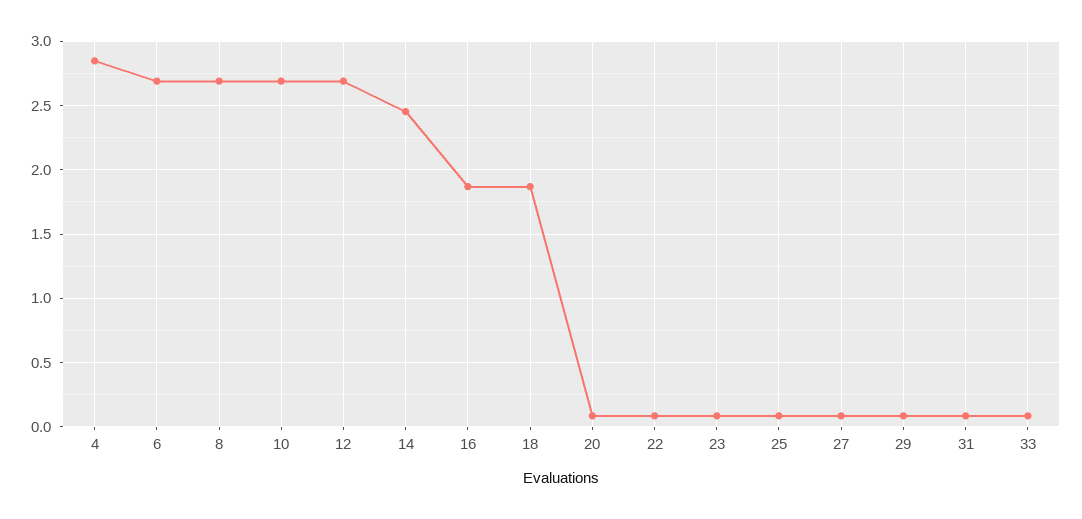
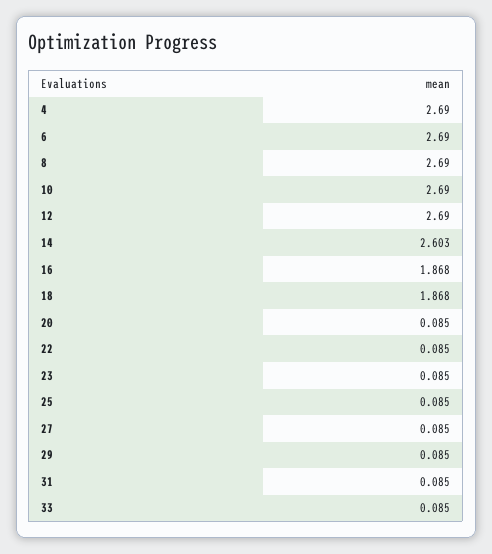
4: 2.85 -> 2.69
14: 2.45 -> 2.603

